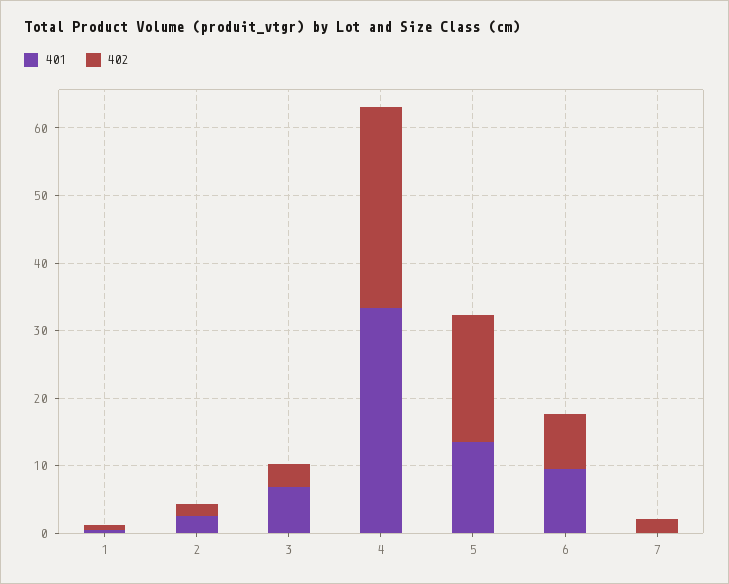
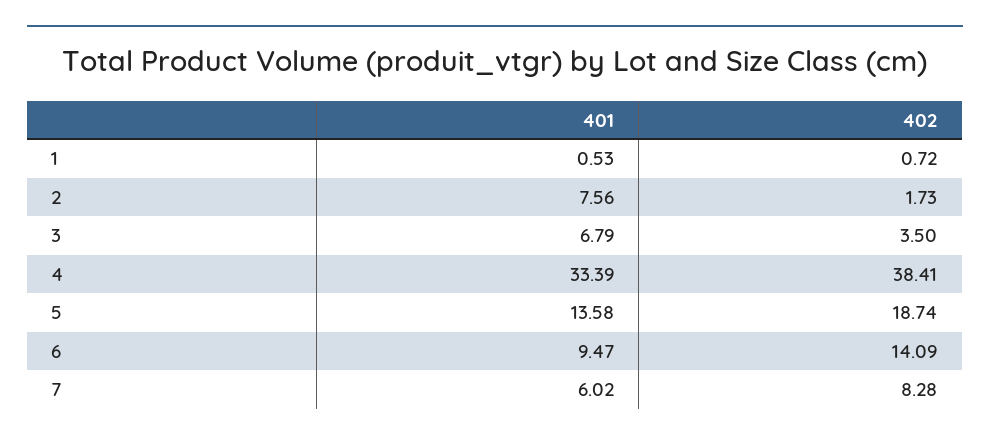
401, 2: 2 -> 7.56
402, 4: 30 -> 38.41
402, 6: 8 -> 14.09
401, 7: 0 -> 6.02
402, 7: 2 -> 8.28

